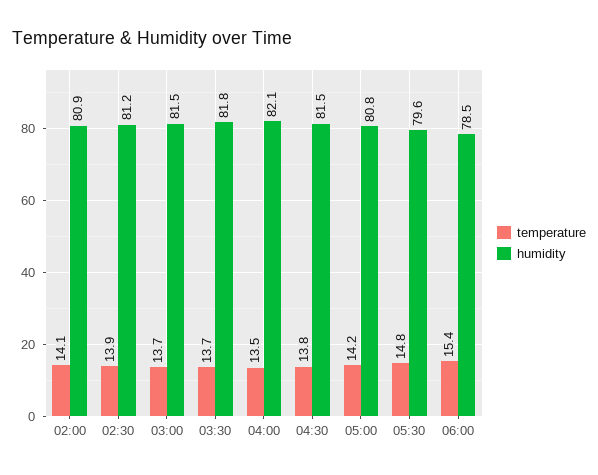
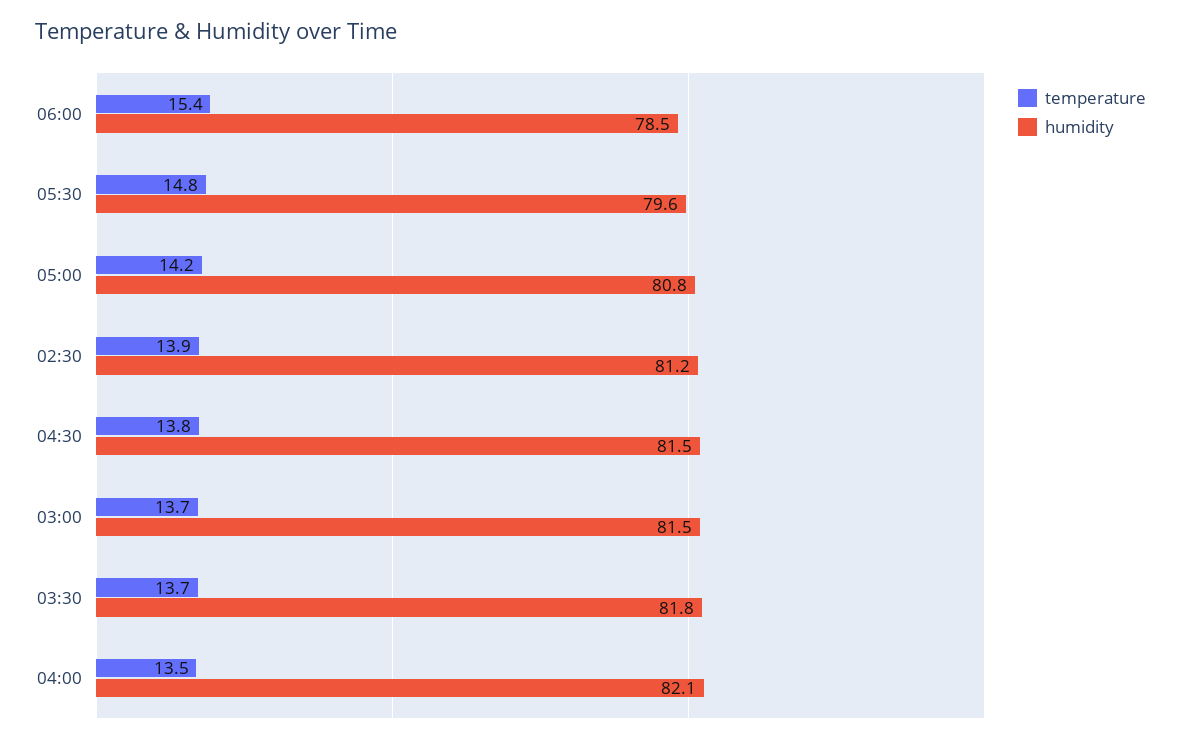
temperature, 02:00: 14.1 -> none
humidity, 02:00: 80.9 -> none

